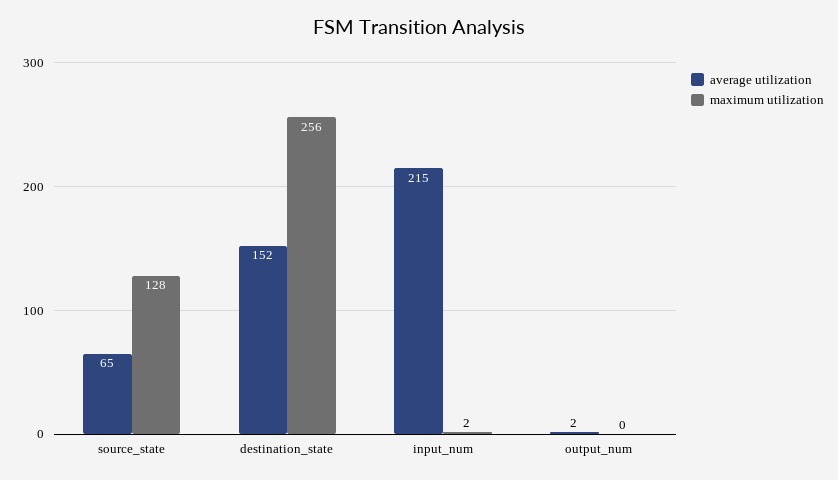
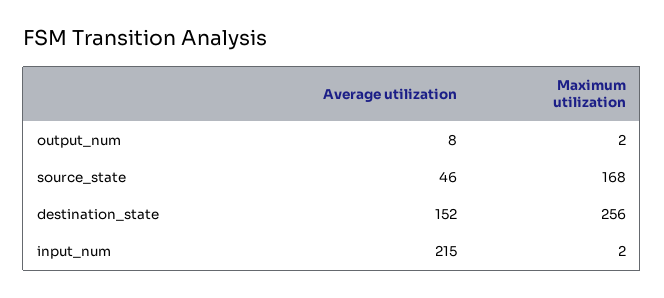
average utilization, source_state: 65 -> 46
maximum utilization, source_state: 128 -> 168
average utilization, output_num: 2 -> 8
maximum utilization, output_num: 0 -> 2

